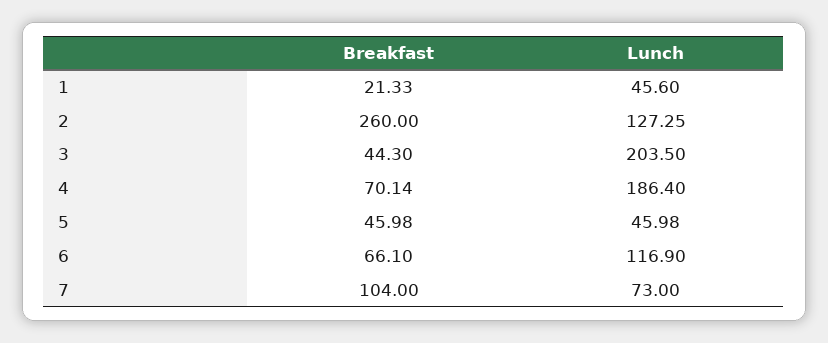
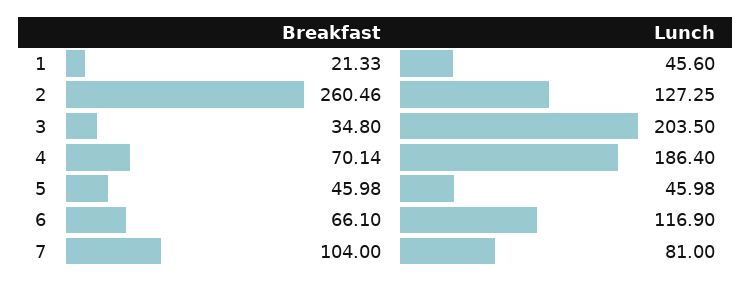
Breakfast, 2: 260 -> 260.46
Breakfast, 3: 44.3 -> 34.8
Lunch, 7: 73 -> 81

